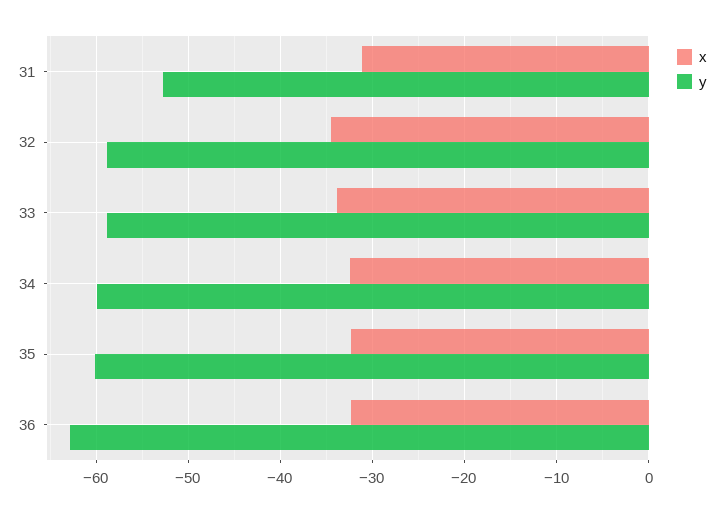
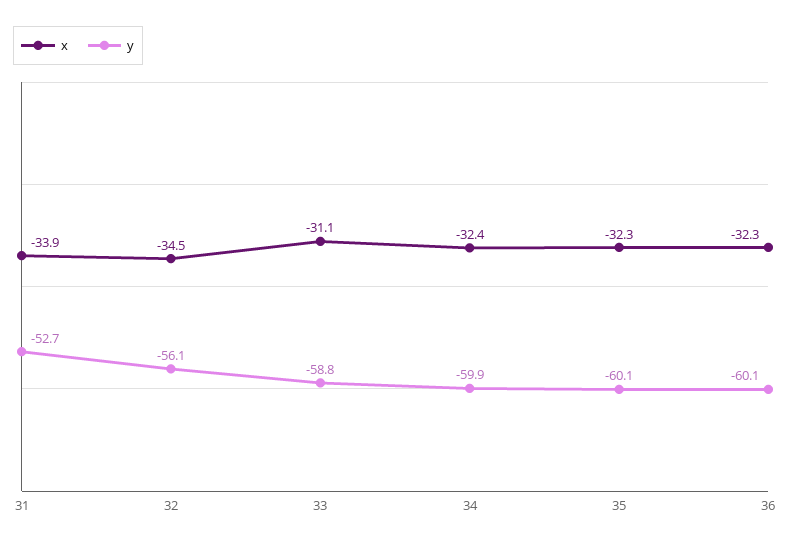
x, 31: -31 -> -33.9
y, 32: -59 -> -56.1
x, 33: -34 -> -31.1
y, 36: -63 -> -60.1

